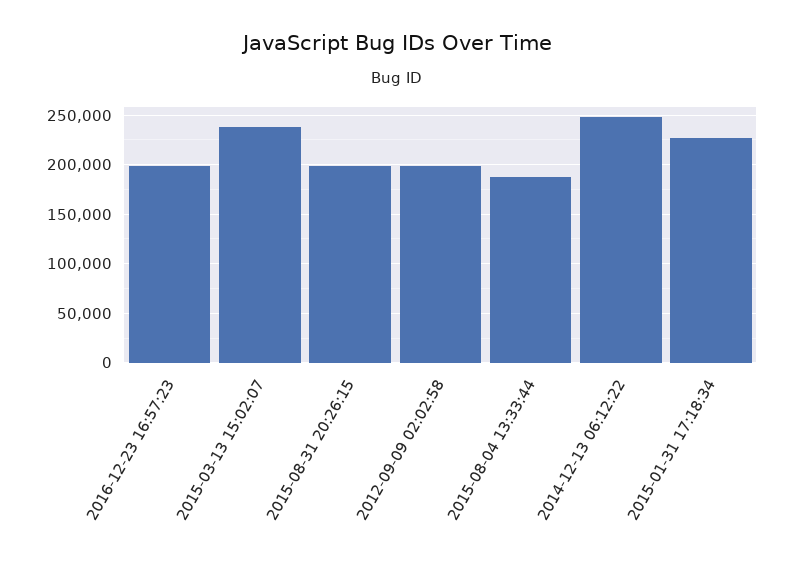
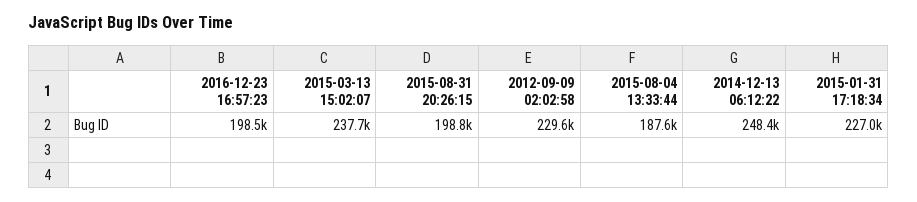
2012-09-09 02:02:58: 200000 -> 229600

